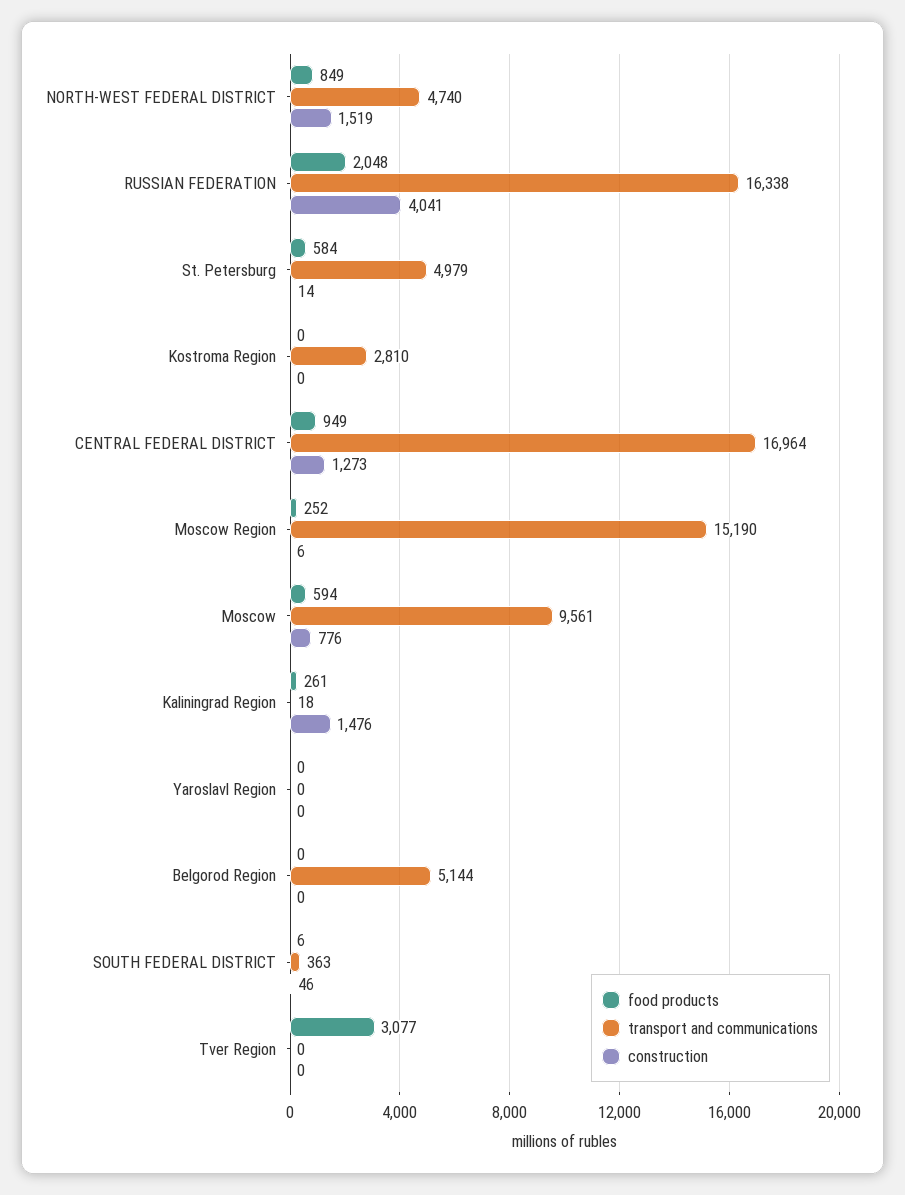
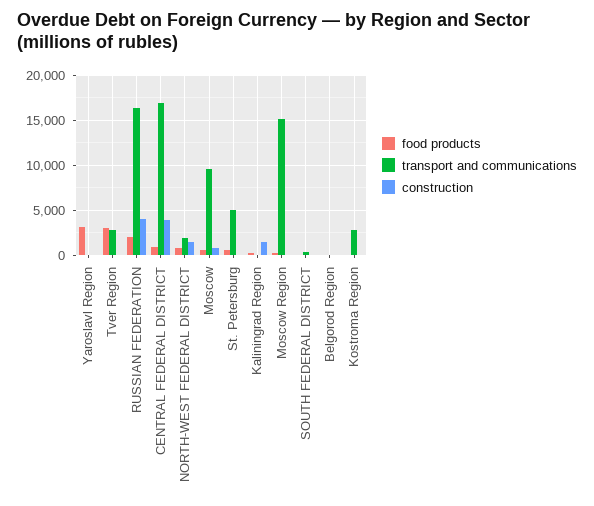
transport and communications, NORTH-WEST FEDERAL DISTRICT: 4740 -> 2000
construction, CENTRAL FEDERAL DISTRICT: 1273 -> 4000
food products, Yaroslavl Region: 0 -> 3000
transport and communications, Belgorod Region: 5144 -> 0
transport and communications, Tver Region: 0 -> 3000

